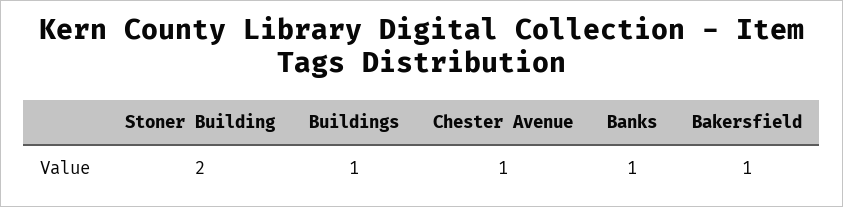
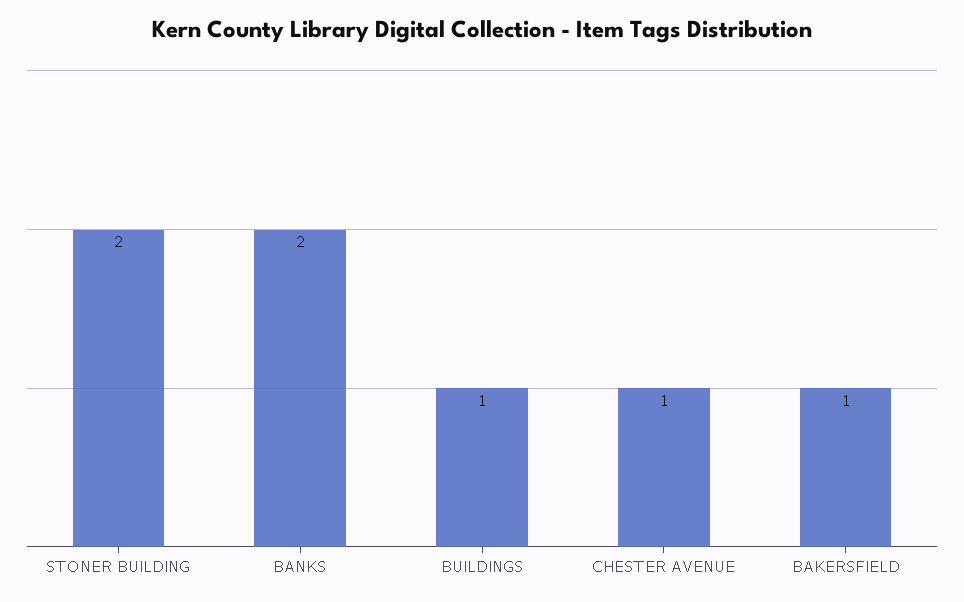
Banks: 1 -> 2

